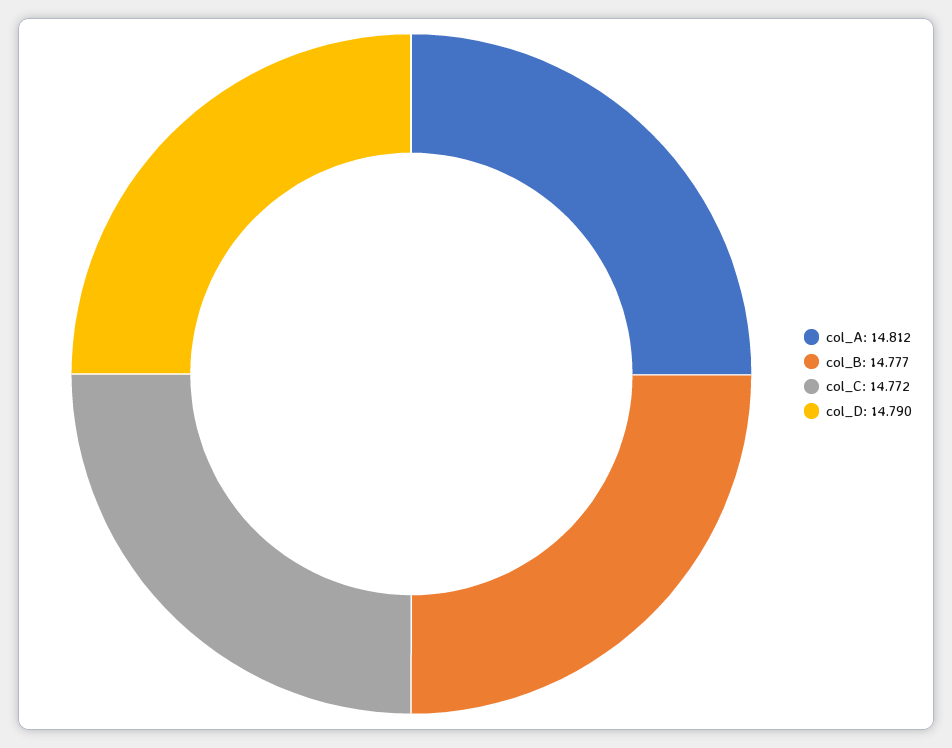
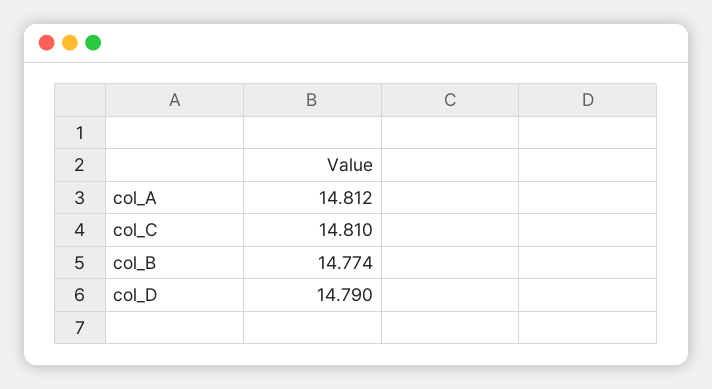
col_B: 14.777 -> 14.774
col_C: 14.772 -> 14.81

